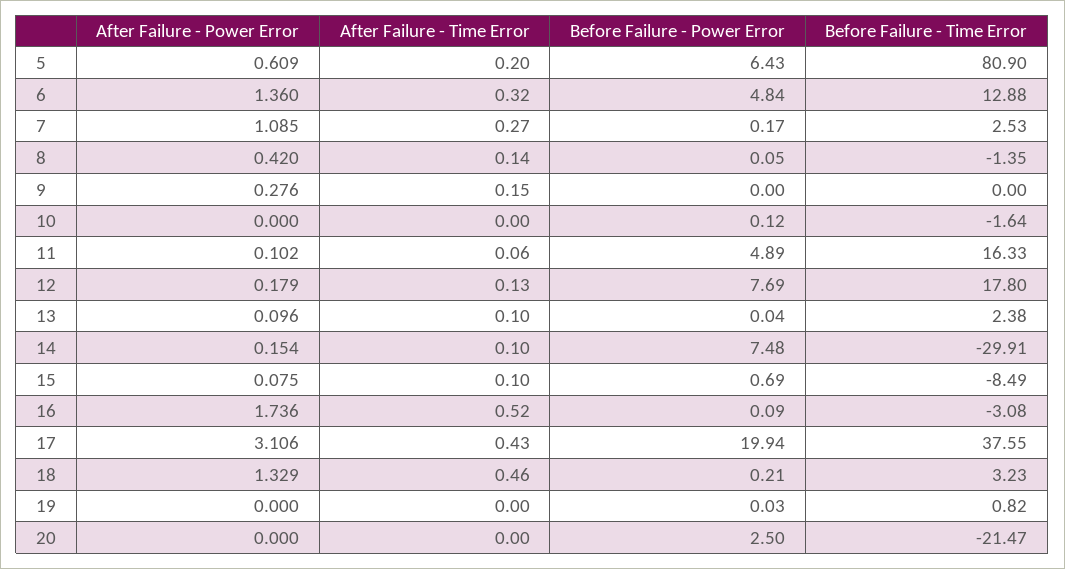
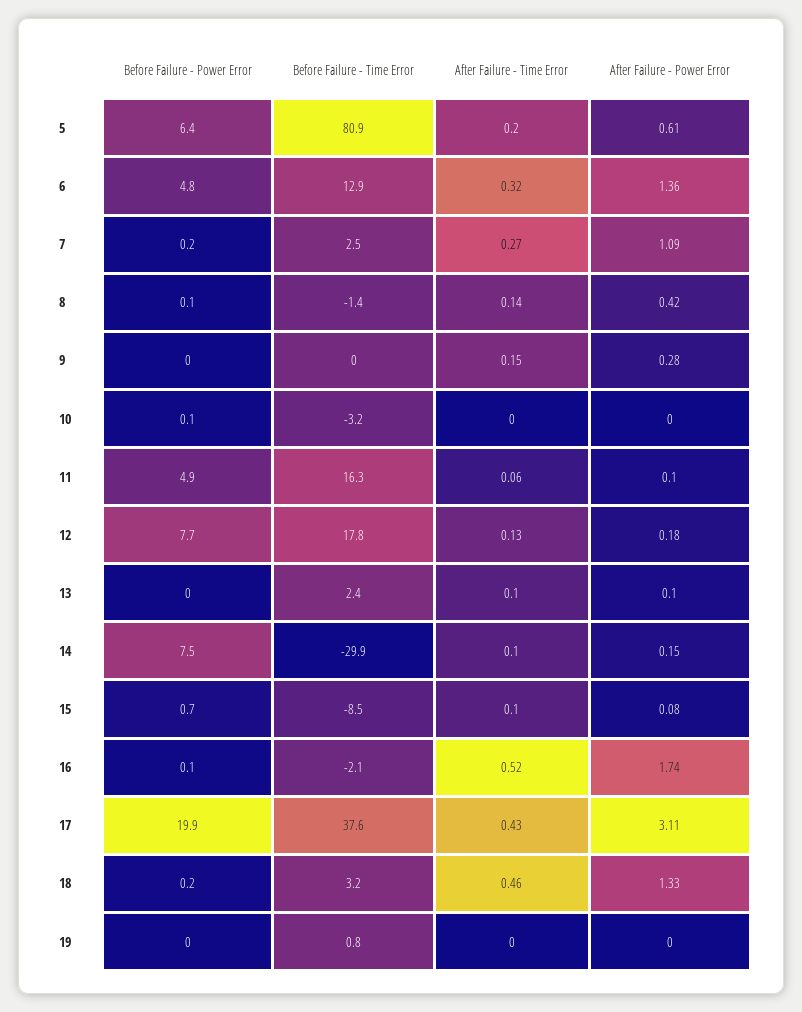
Before Failure - Time Error, 10: -1.64 -> -3.2
Before Failure - Time Error, 16: -3.08 -> -2.1
After Failure - Power Error, 20: 0 -> none
After Failure - Time Error, 20: 0 -> none
Before Failure - Power Error, 20: 2.5 -> none
Before Failure - Time Error, 20: -21.47 -> none

